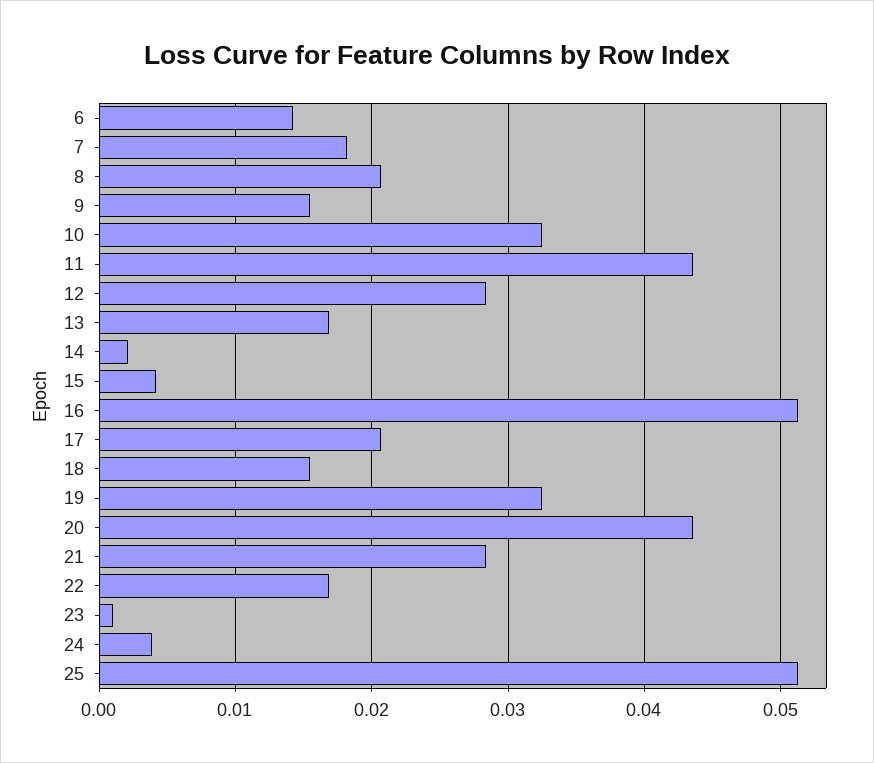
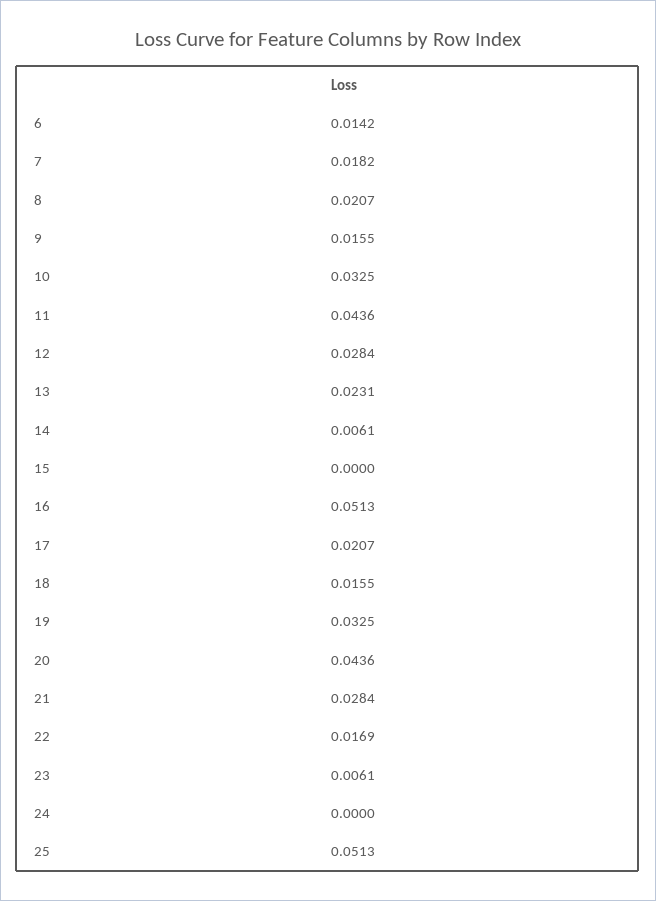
13: 0.017 -> 0.0231
14: 0.002 -> 0.0061
15: 0.004 -> 0
23: 0.001 -> 0.0061
24: 0.004 -> 0

